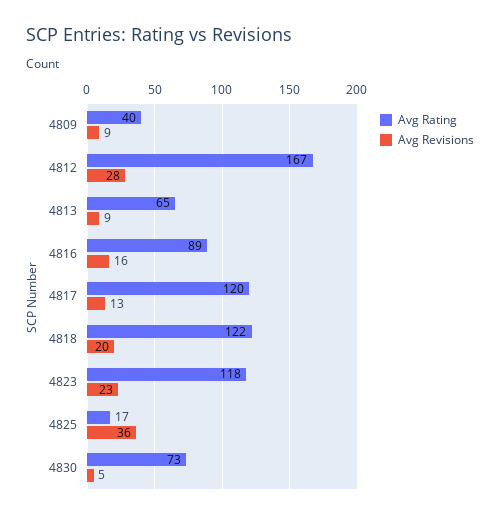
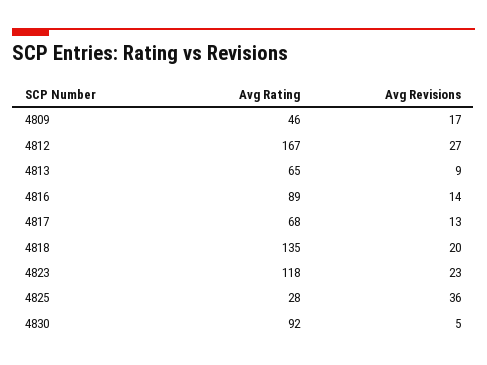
Avg Rating, 4809: 40 -> 46
Avg Revisions, 4809: 9 -> 17
Avg Revisions, 4812: 28 -> 27
Avg Revisions, 4816: 16 -> 14
Avg Rating, 4817: 120 -> 68
Avg Rating, 4818: 122 -> 135
Avg Rating, 4825: 17 -> 28
Avg Rating, 4830: 73 -> 92

